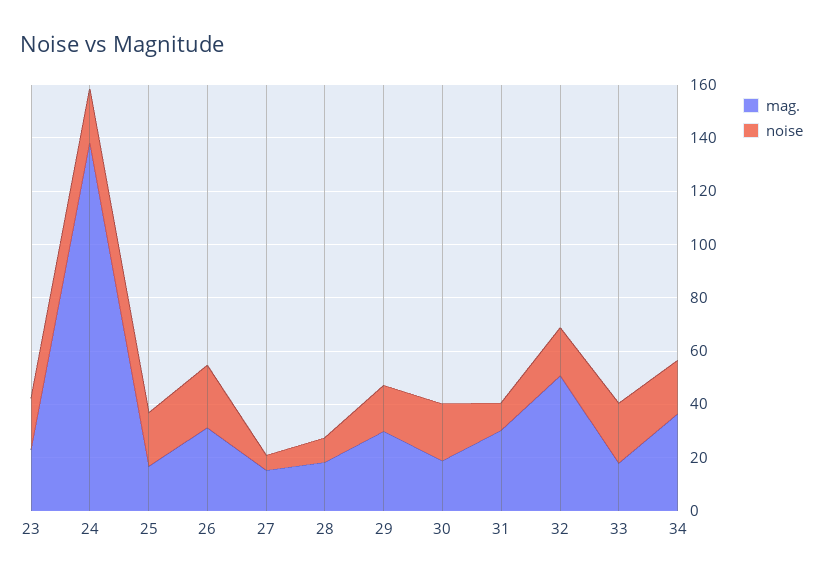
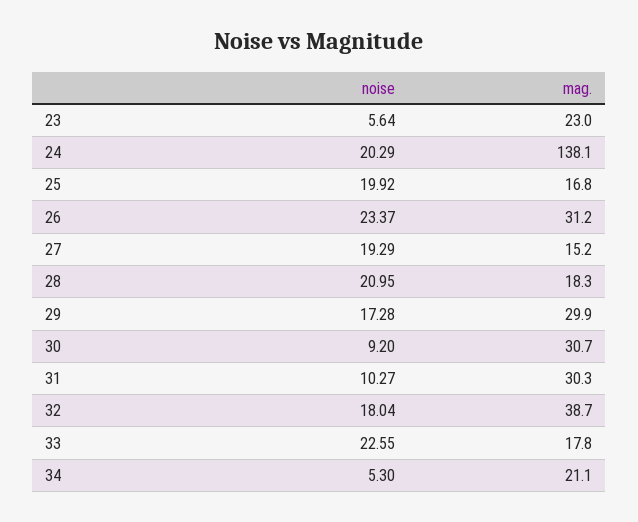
noise, 23: 20 -> 5.64
noise, 27: 5 -> 19.29
noise, 28: 10 -> 20.95
mag., 30: 20 -> 30.7
noise, 30: 20 -> 9.2
mag., 32: 50 -> 38.7
mag., 34: 35 -> 21.1
noise, 34: 20 -> 5.3

